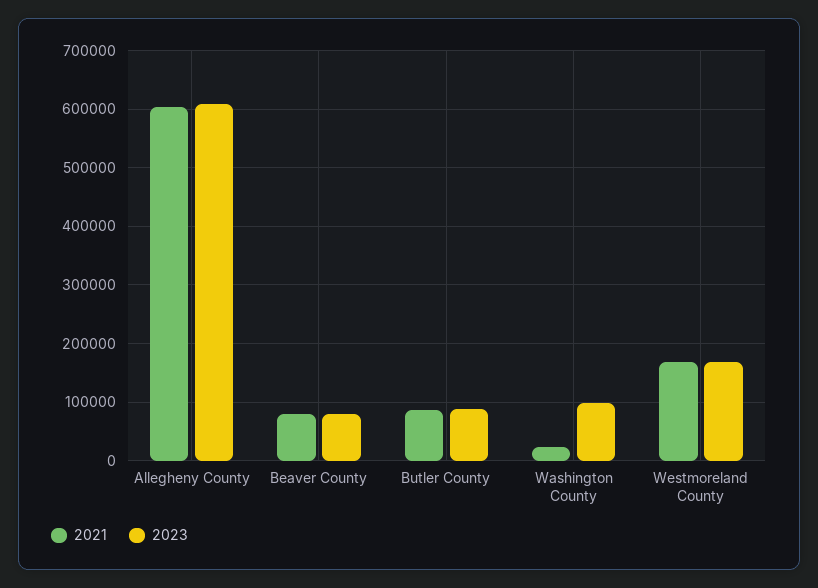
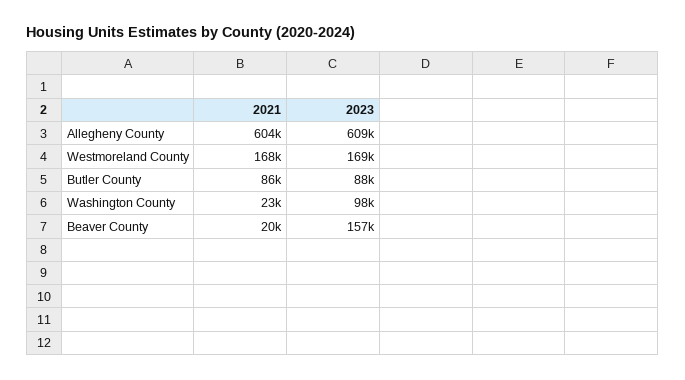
2021, Beaver County: 80000 -> 20000
2023, Beaver County: 80000 -> 157000

